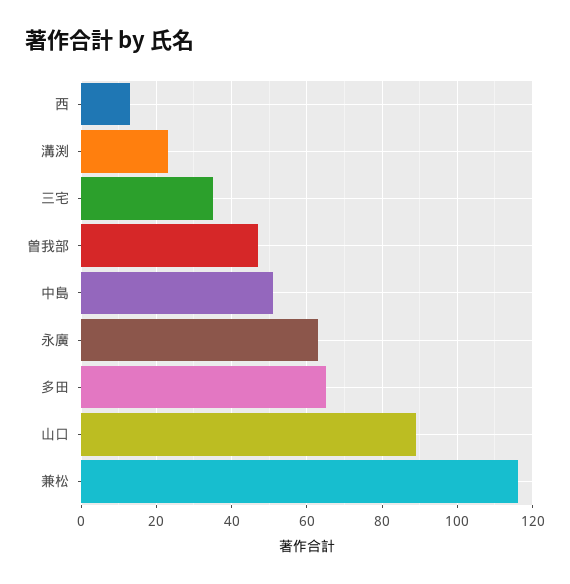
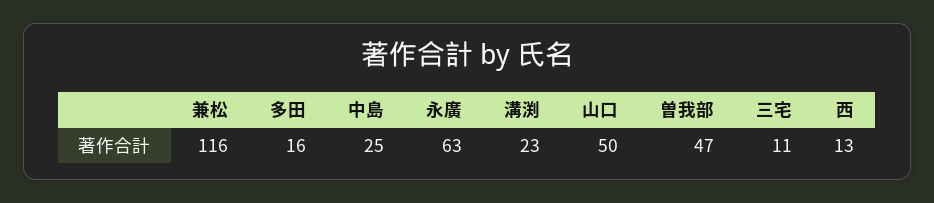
三宅: 35 -> 11
中島: 50 -> 25
多田: 65 -> 16
山口: 90 -> 50

